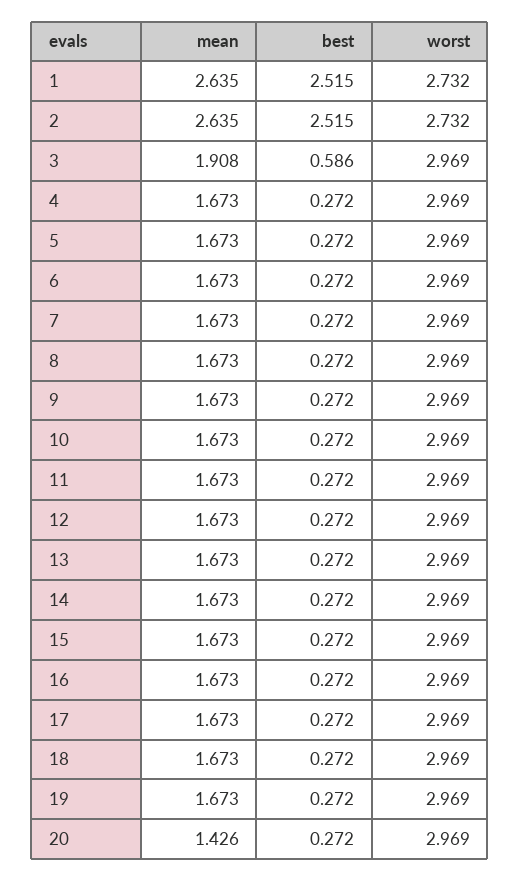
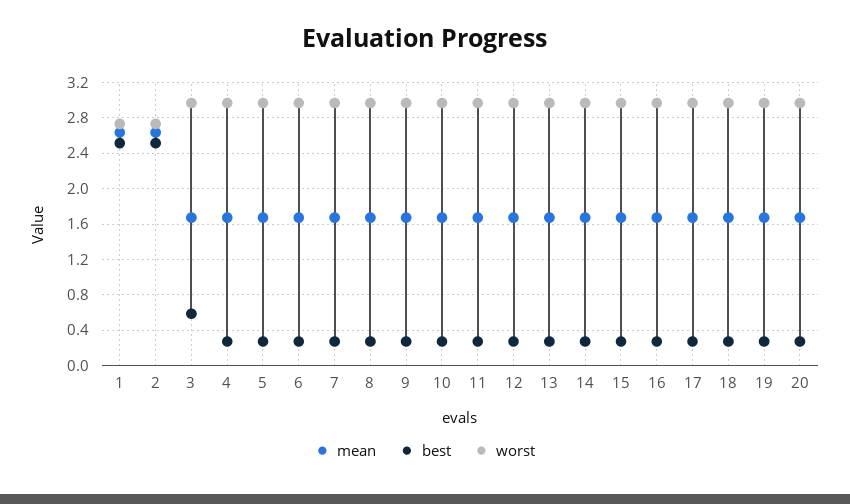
mean, 3: 1.908 -> 1.7
mean, 20: 1.426 -> 1.7

